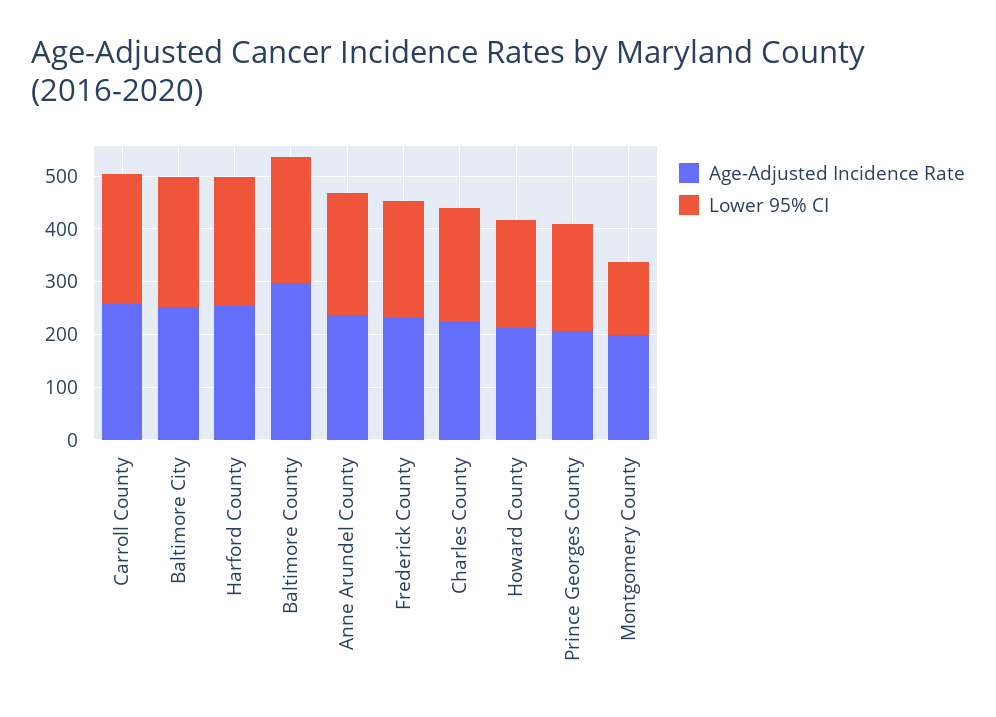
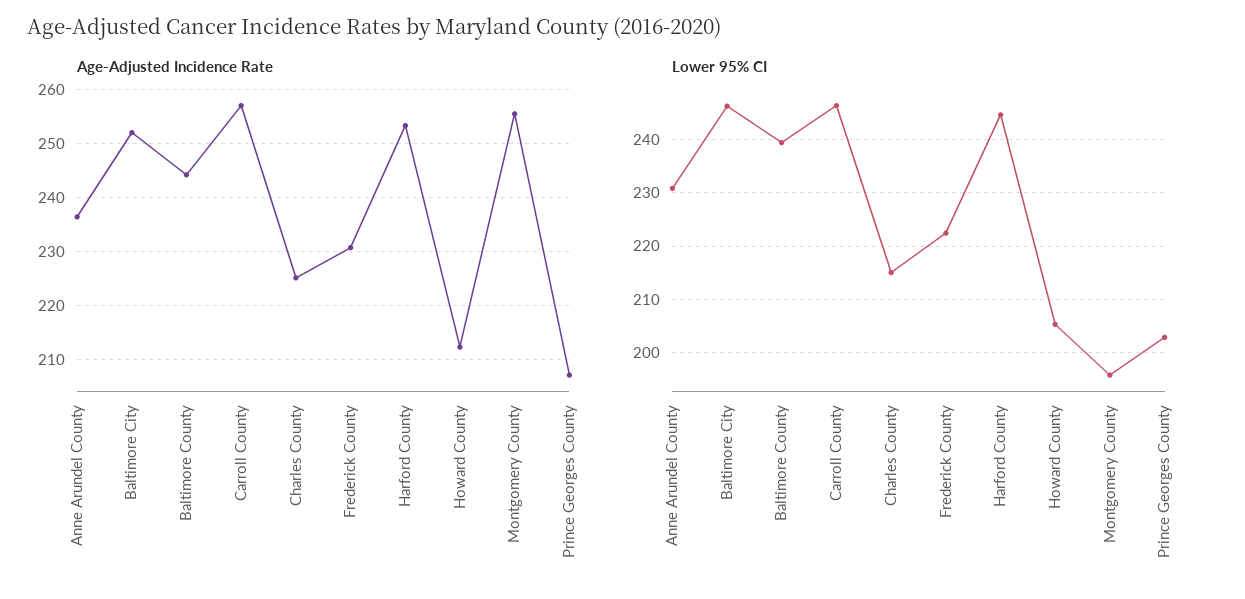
Age-Adjusted Incidence Rate, Baltimore County: 300 -> 244
Age-Adjusted Incidence Rate, Montgomery County: 200 -> 256
Lower 95% CI, Montgomery County: 140 -> 196

